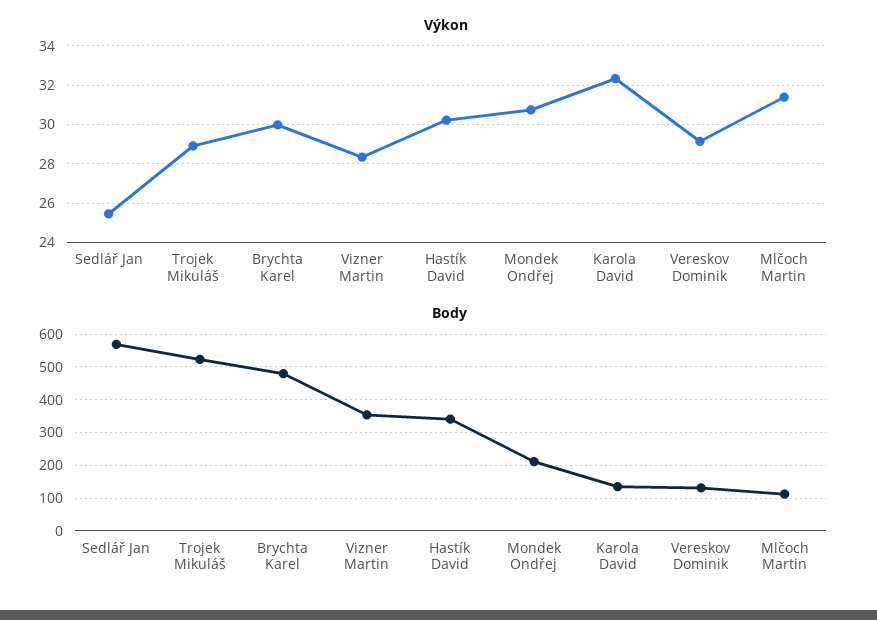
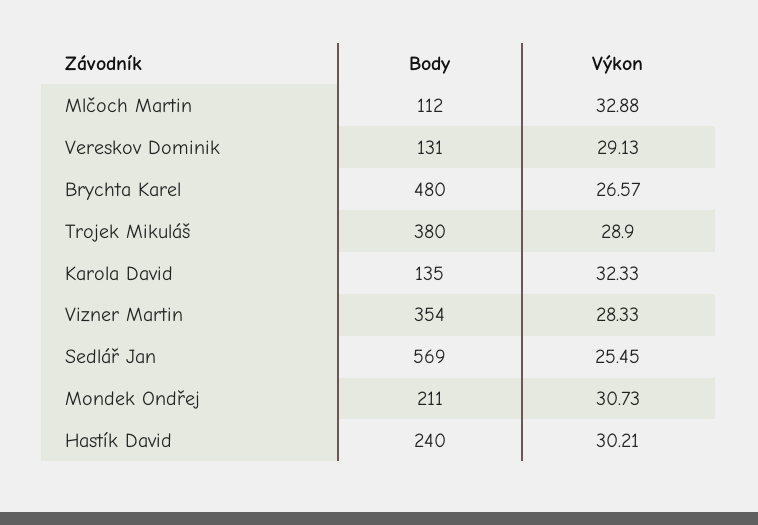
Výkon, Brychta Karel: 30 -> 26.57
Výkon, Mlčoch Martin: 31.5 -> 32.88
Body, Trojek Mikuláš: 520 -> 380
Body, Hastík David: 340 -> 240

